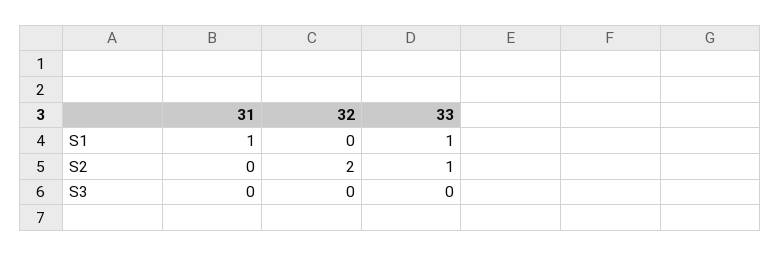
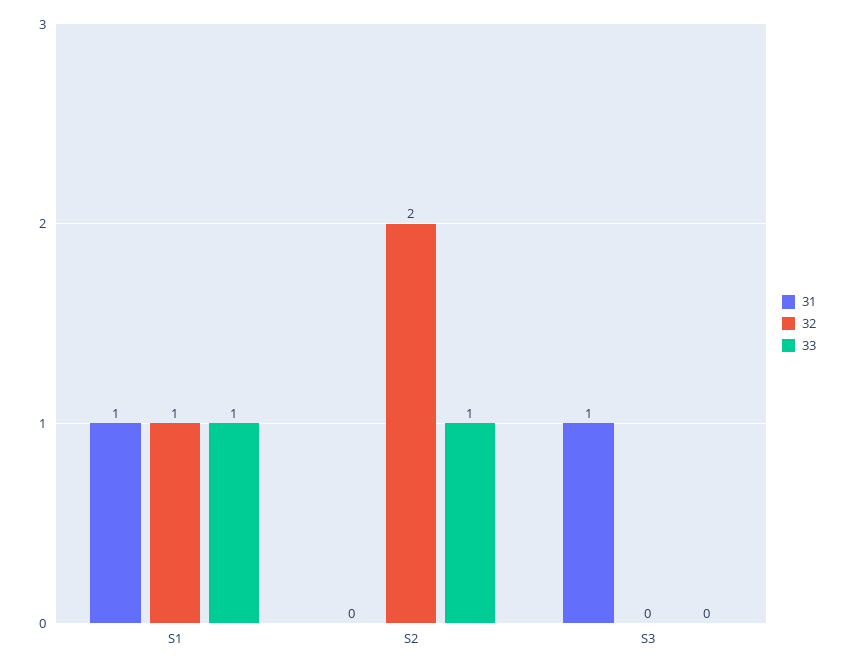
32, S1: 0 -> 1
31, S3: 0 -> 1

